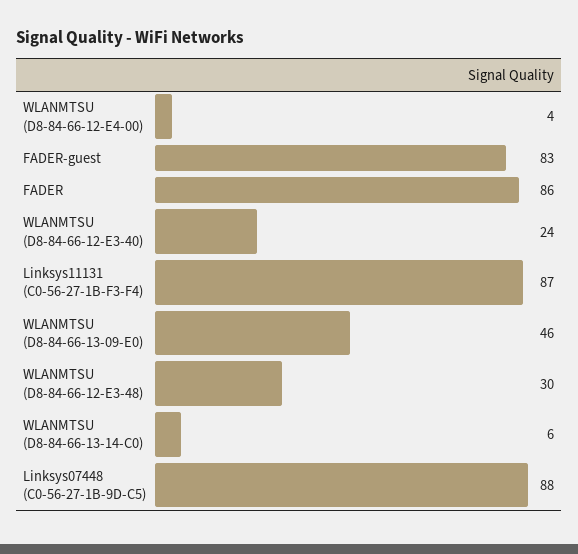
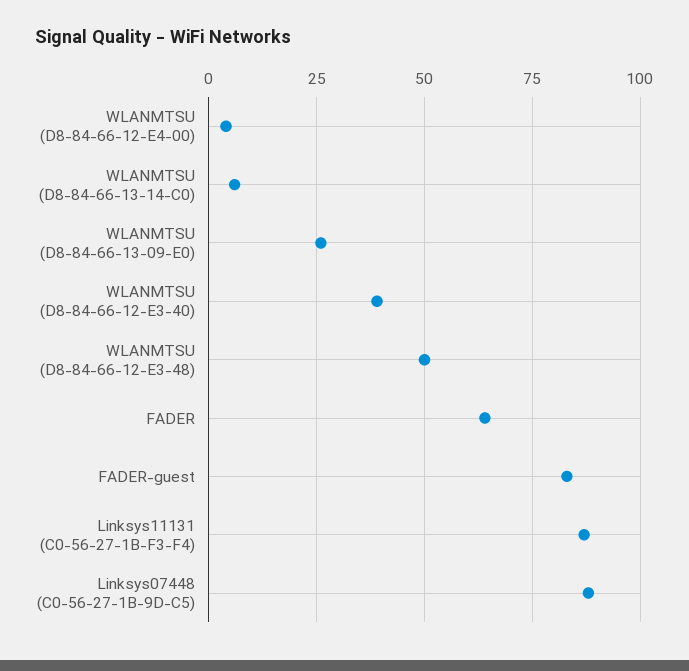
FADER: 86 -> 65
WLANMTSU (D8-84-66-12-E3-40): 24 -> 40
WLANMTSU (D8-84-66-13-09-E0): 46 -> 25
WLANMTSU (D8-84-66-12-E3-48): 30 -> 50

